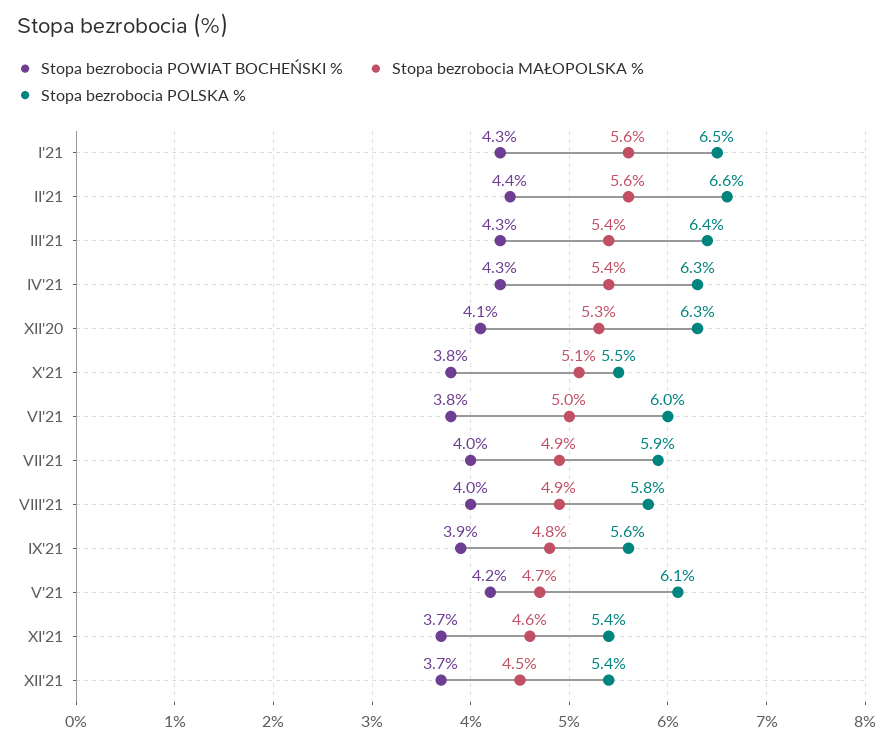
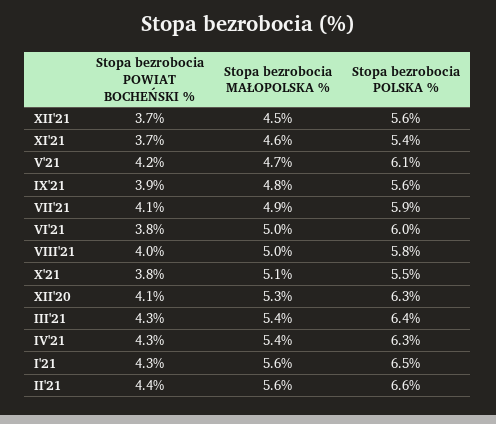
Stopa bezrobocia POWIAT BOCHEŃSKI %, VII'21: 4 -> 4.1
Stopa bezrobocia MAŁOPOLSKA %, VIII'21: 4.9 -> 5
Stopa bezrobocia POLSKA %, XII'21: 5.4 -> 5.6

